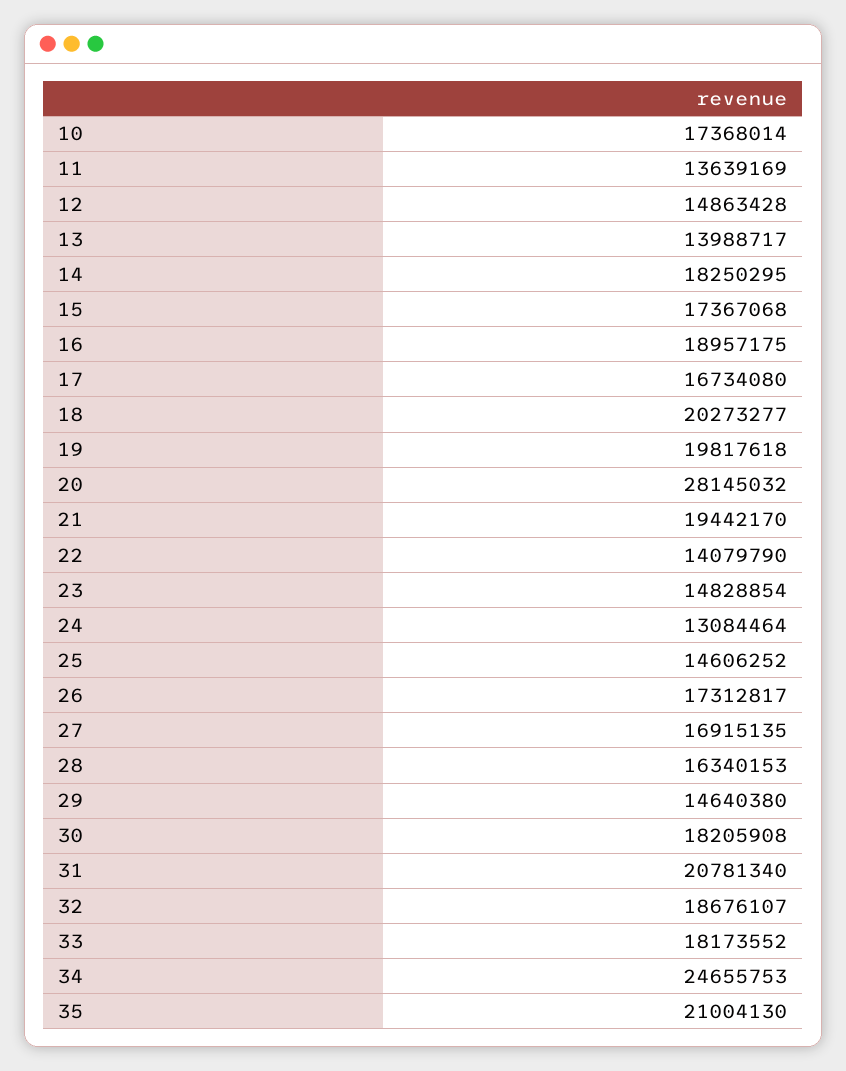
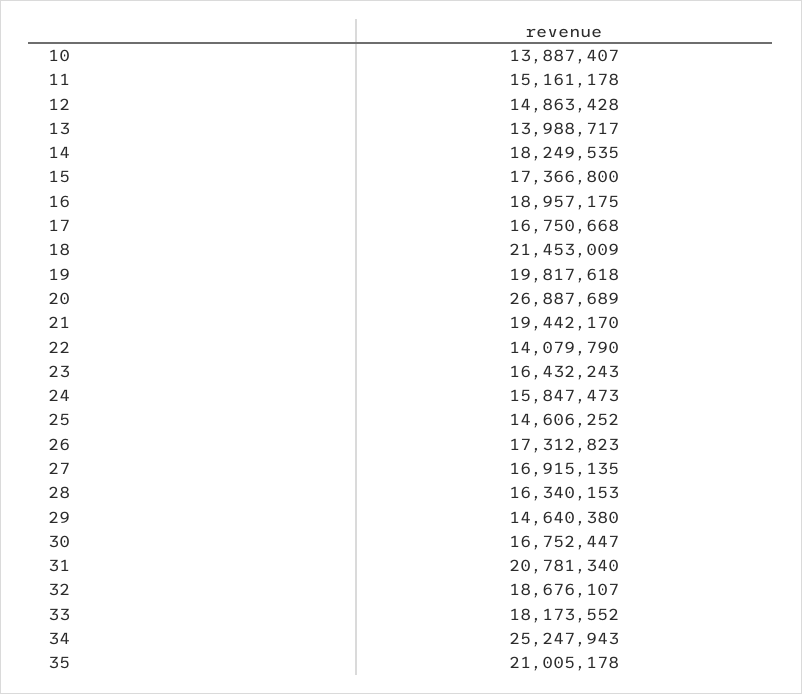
10: 17368014 -> 13887407
11: 13639169 -> 15161178
14: 18250295 -> 18249535
15: 17367068 -> 17366800
17: 16734080 -> 16750668
18: 20273277 -> 21453009
20: 28145032 -> 26887689
23: 14828854 -> 16432243
24: 13084464 -> 15847473
26: 17312817 -> 17312823
30: 18205908 -> 16752447
34: 24655753 -> 25247943
35: 21004130 -> 21005178

